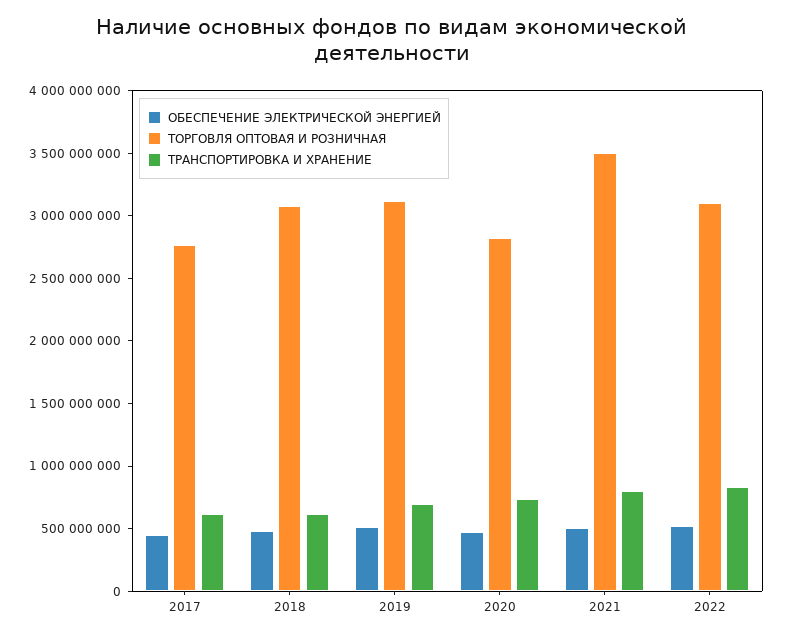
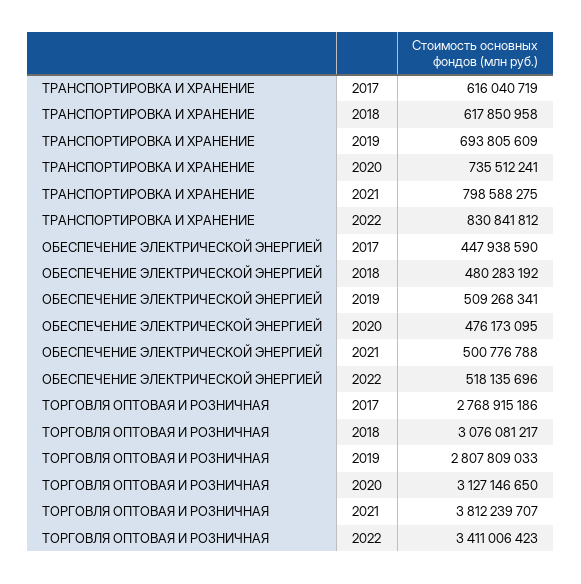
ТОРГОВЛЯ ОПТОВАЯ И РОЗНИЧНАЯ, 2019: 3100000000 -> 2807809033
ТОРГОВЛЯ ОПТОВАЯ И РОЗНИЧНАЯ, 2020: 2800000000 -> 3127146650
ТОРГОВЛЯ ОПТОВАЯ И РОЗНИЧНАЯ, 2021: 3500000000 -> 3812239707
ТОРГОВЛЯ ОПТОВАЯ И РОЗНИЧНАЯ, 2022: 3100000000 -> 3411006423

